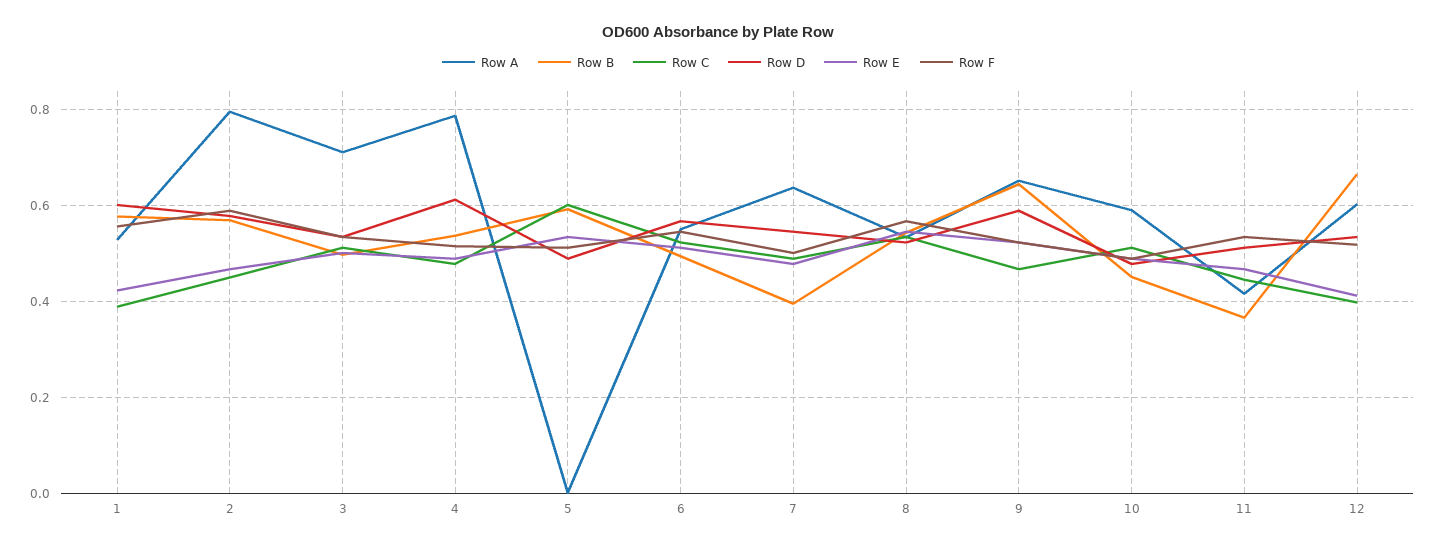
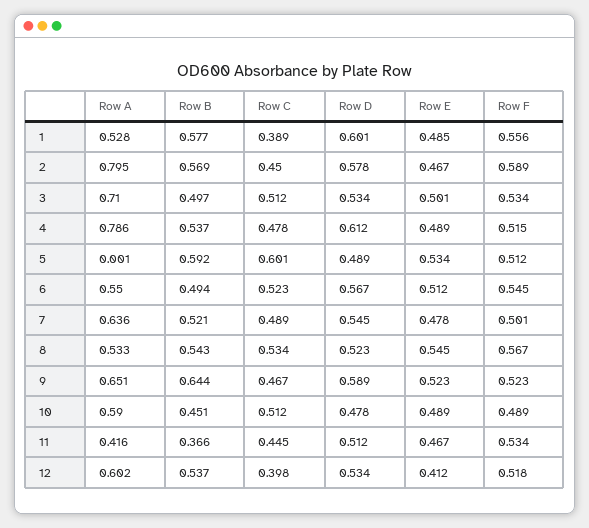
Row E, 1: 0.42 -> 0.485
Row B, 7: 0.4 -> 0.521
Row B, 12: 0.66 -> 0.537

